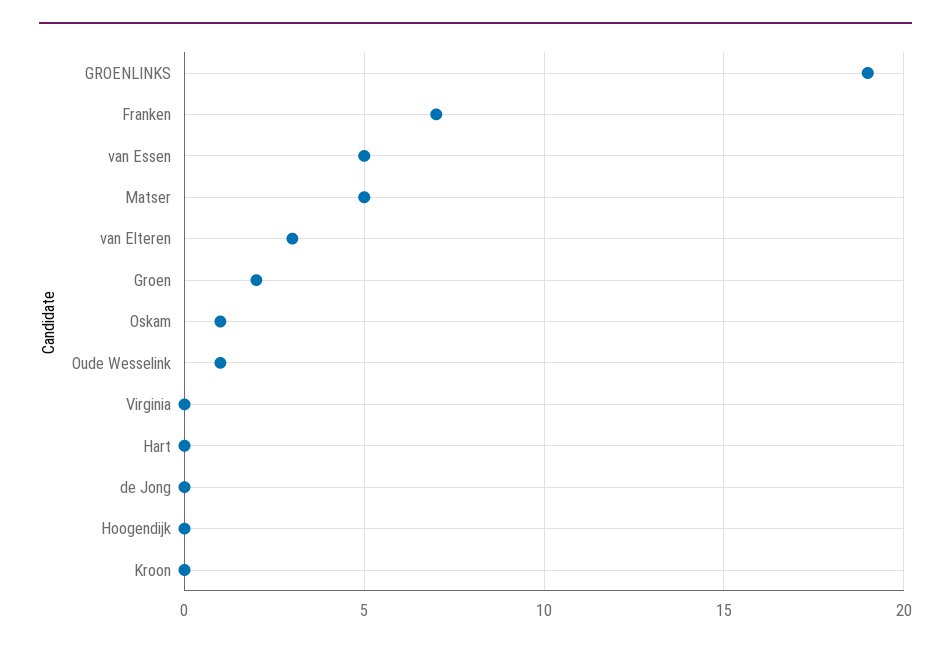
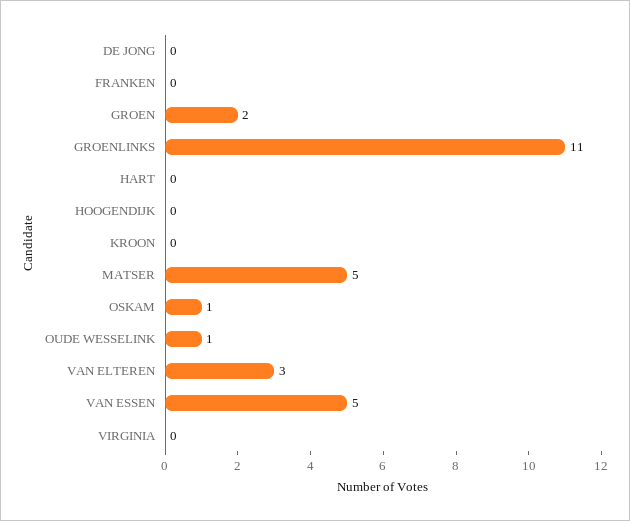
GROENLINKS: 19 -> 11
Franken: 7 -> 0

